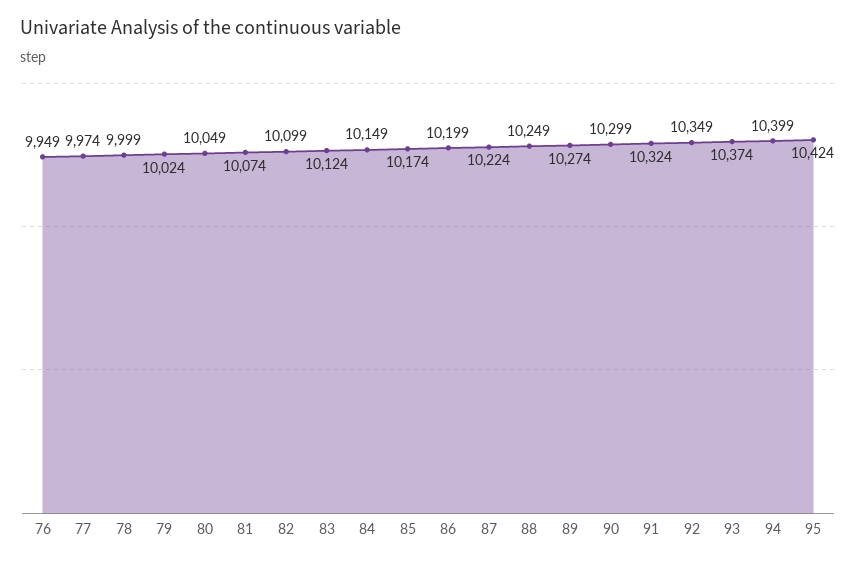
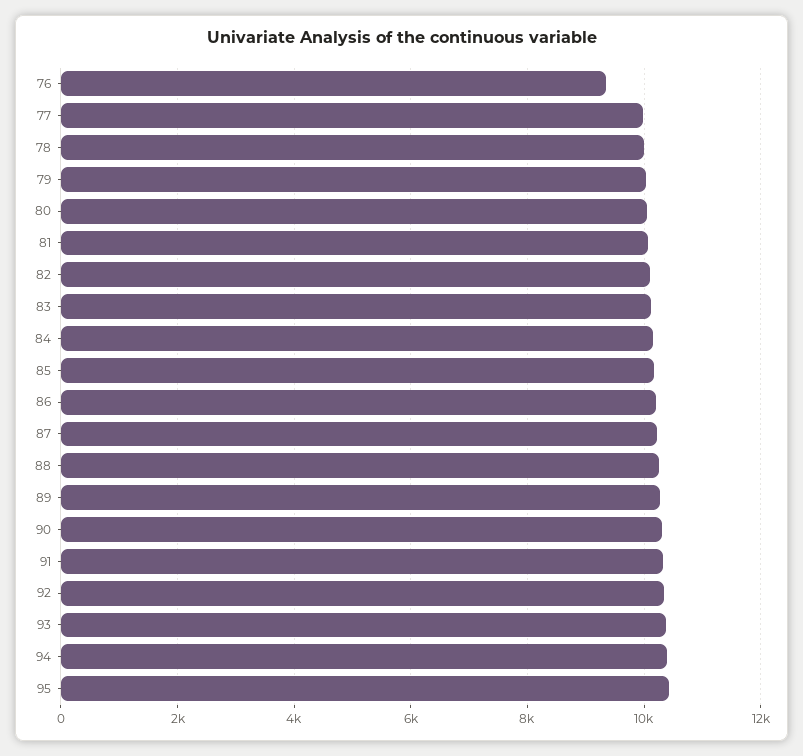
76: 9949 -> 9400

